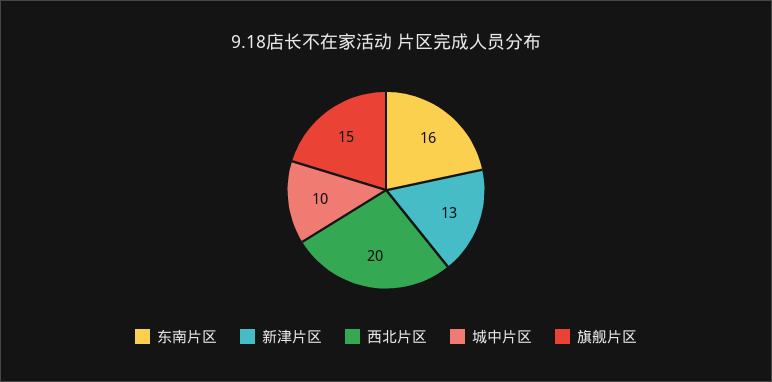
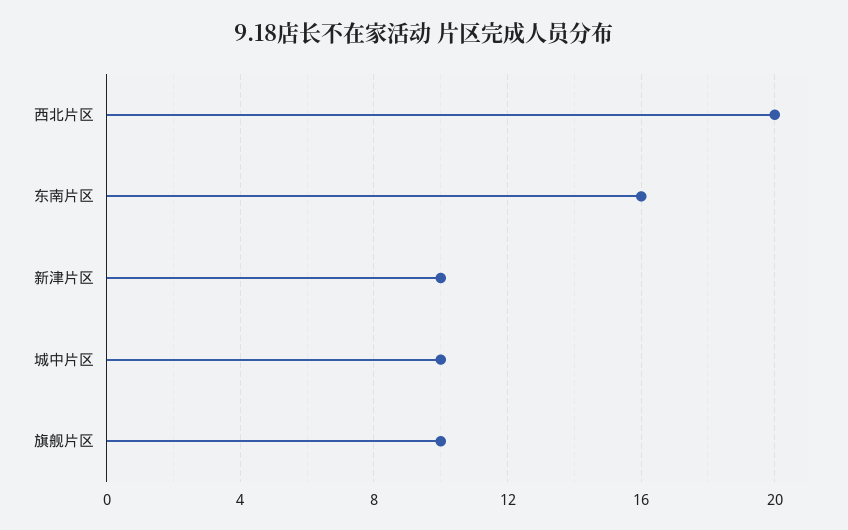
新津片区: 13 -> 10
旗舰片区: 15 -> 10

